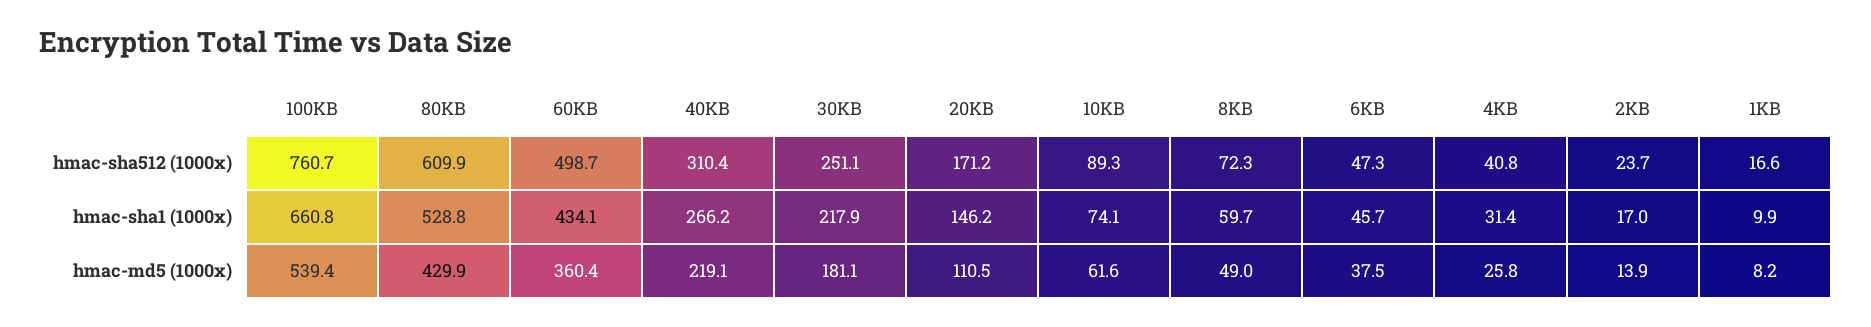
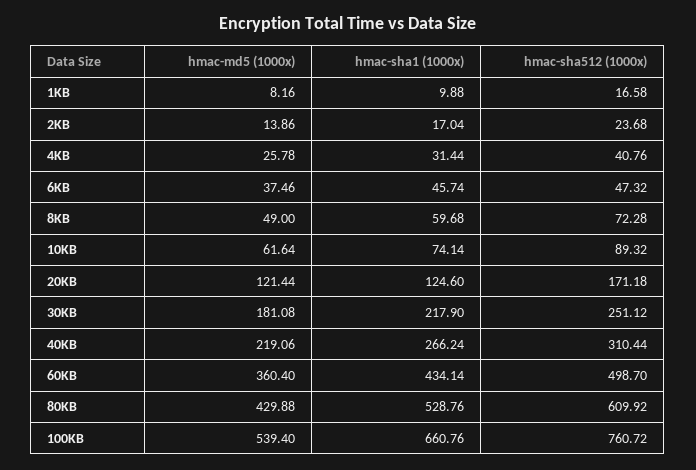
20KB, hmac-sha1 (1000x): 146.2 -> 124.6
20KB, hmac-md5 (1000x): 110.5 -> 121.44

